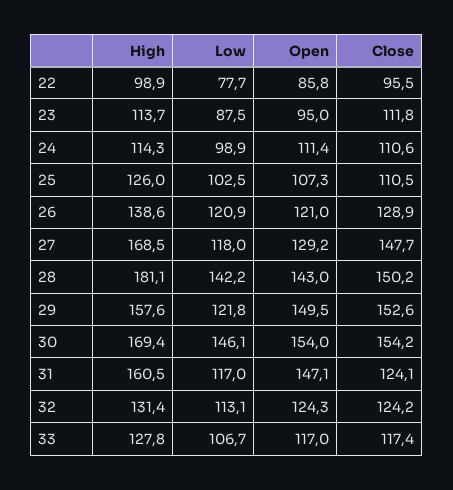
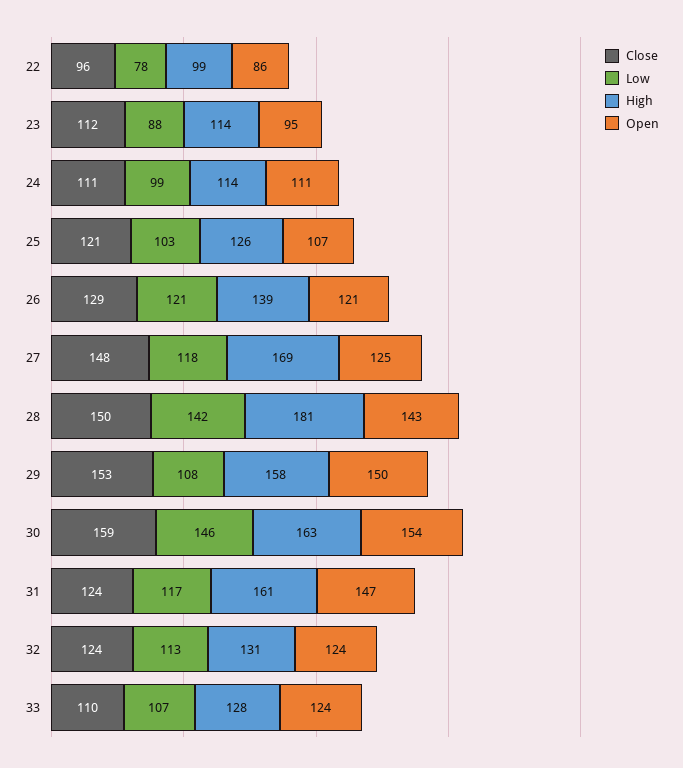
Close, 25: 110.5 -> 121
Open, 27: 129.2 -> 125
Low, 29: 121.8 -> 108
High, 30: 169.4 -> 163
Close, 30: 154.2 -> 159
Open, 33: 117 -> 124
Close, 33: 117.4 -> 110

